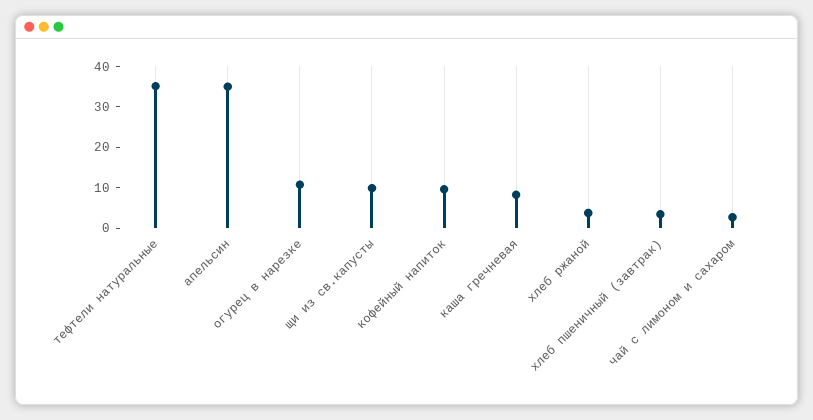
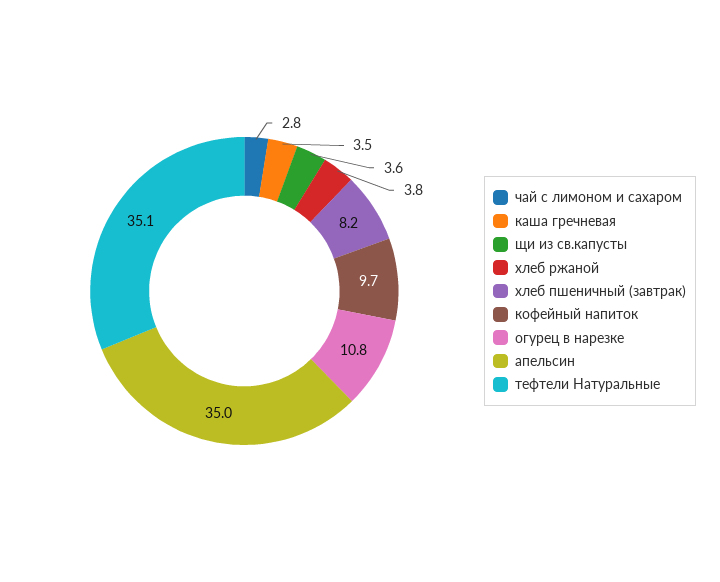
щи из св.капусты: 10 -> 3.6
каша гречневая: 8 -> 3.5
хлеб пшеничный (завтрак): 4 -> 8.2

